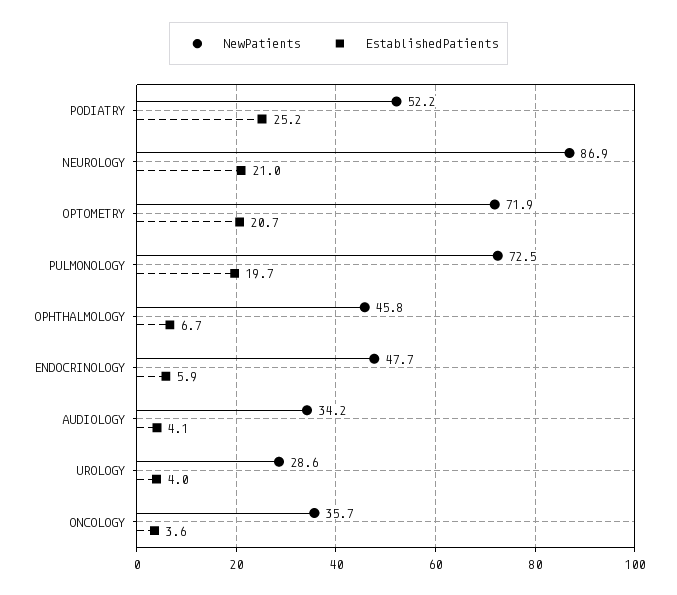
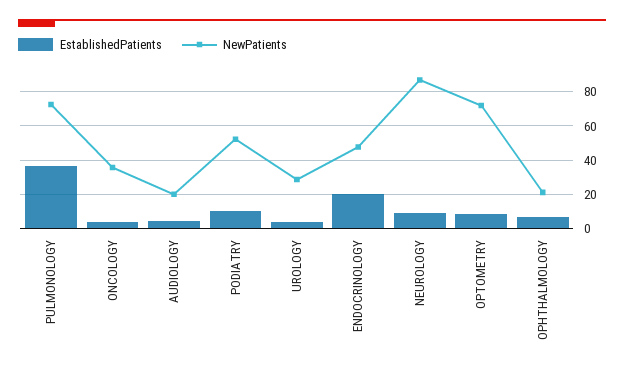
EstablishedPatients, PODIATRY: 25.2 -> 10
EstablishedPatients, NEUROLOGY: 21 -> 10
EstablishedPatients, OPTOMETRY: 20.7 -> 10
EstablishedPatients, PULMONOLOGY: 19.7 -> 35
NewPatients, OPHTHALMOLOGY: 45.8 -> 20
EstablishedPatients, ENDOCRINOLOGY: 5.9 -> 20
NewPatients, AUDIOLOGY: 34.2 -> 20

